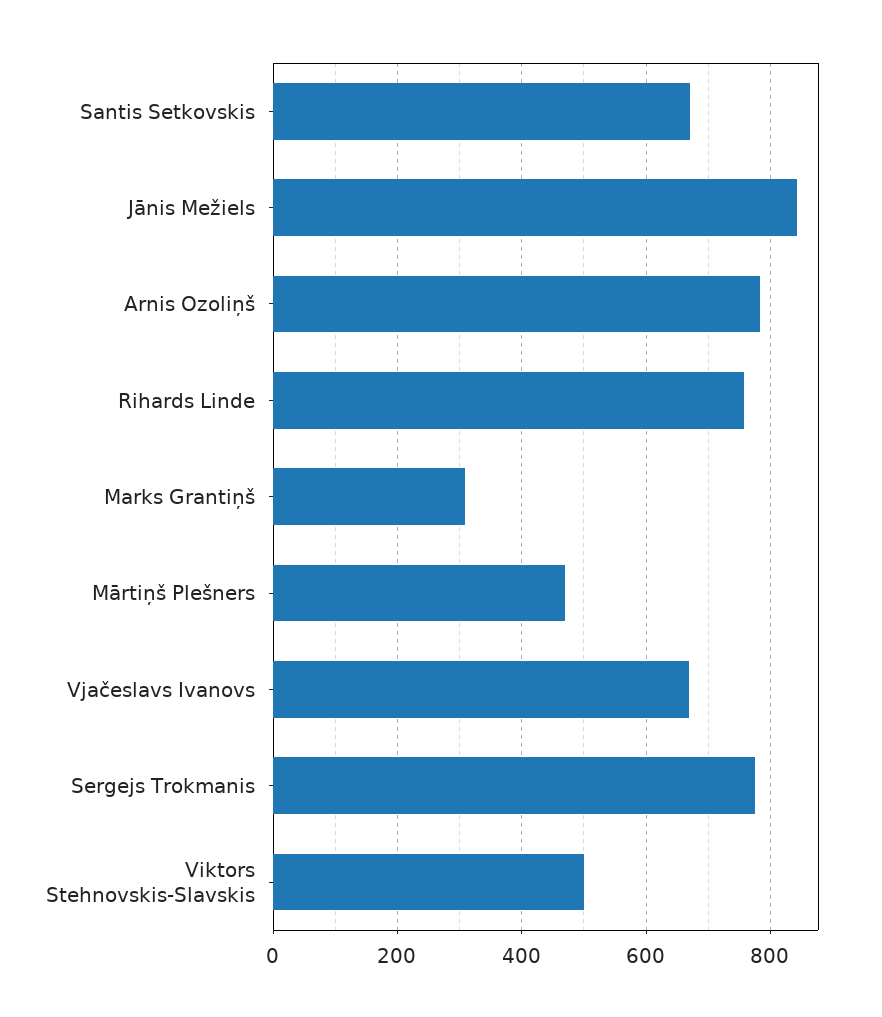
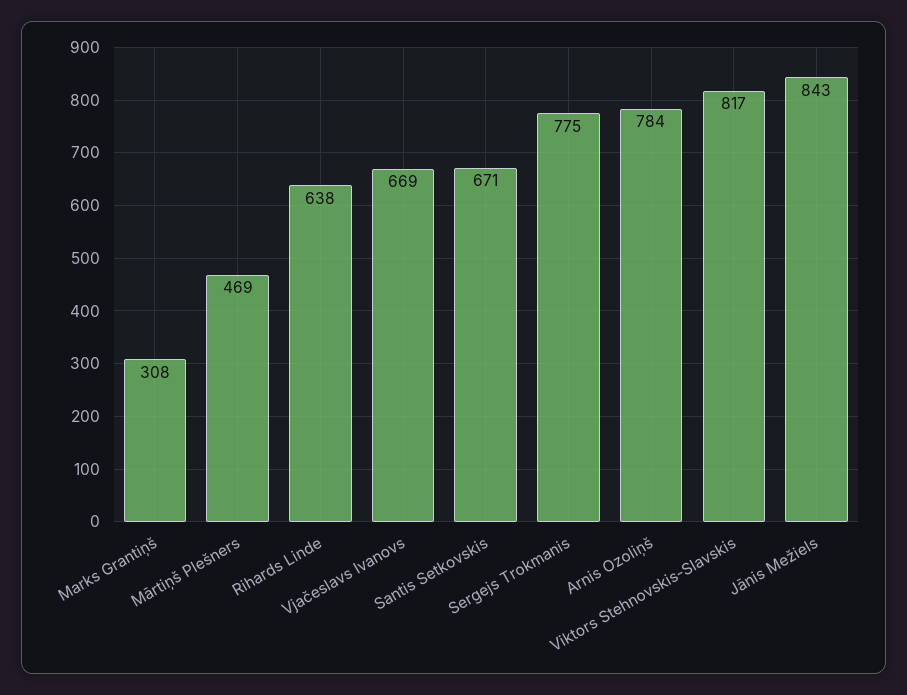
Rihards Linde: 760 -> 638
Viktors Stehnovskis-Slavskis: 500 -> 817

